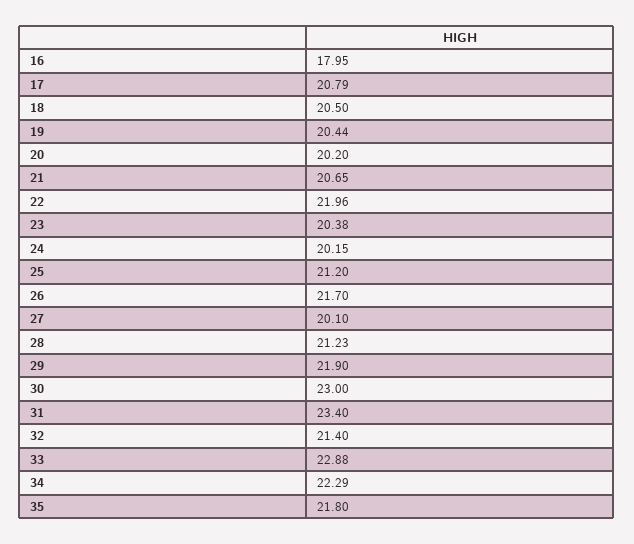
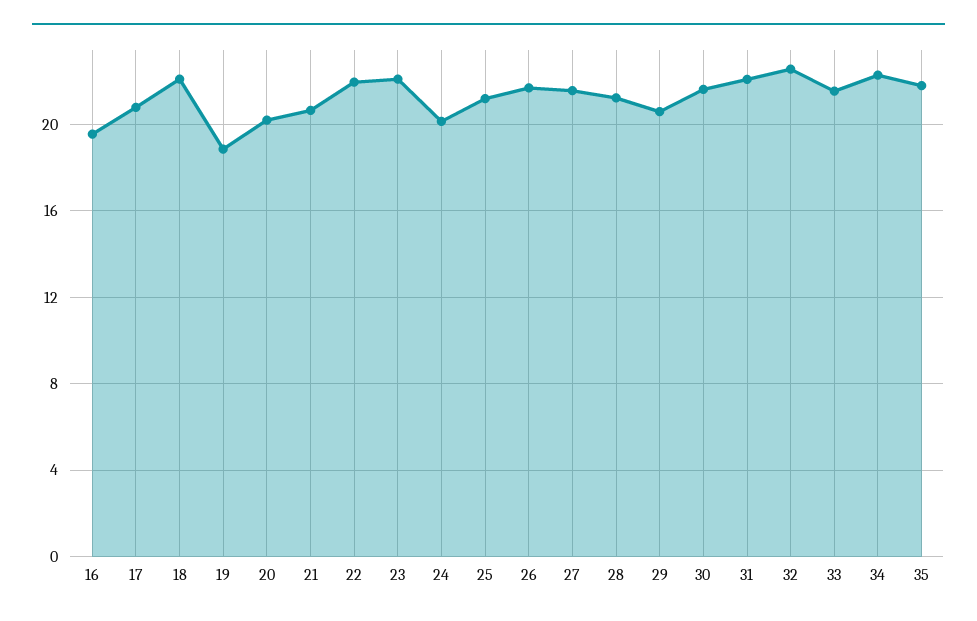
16: 17.95 -> 19.5
18: 20.5 -> 22
19: 20.44 -> 19
23: 20.38 -> 22
27: 20.1 -> 21.5
29: 21.9 -> 20.5
30: 23 -> 21.5
31: 23.4 -> 22
32: 21.4 -> 22.5
33: 22.88 -> 21.5

